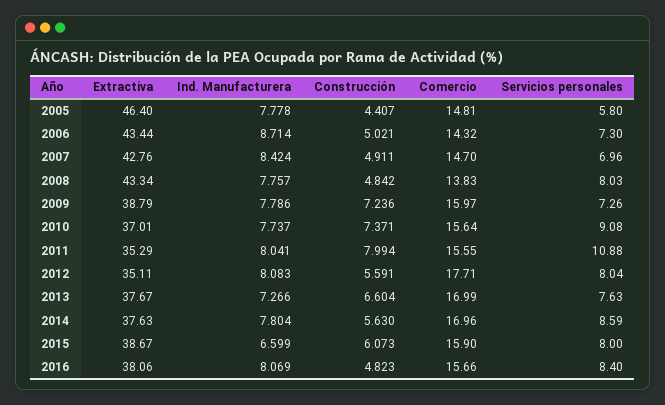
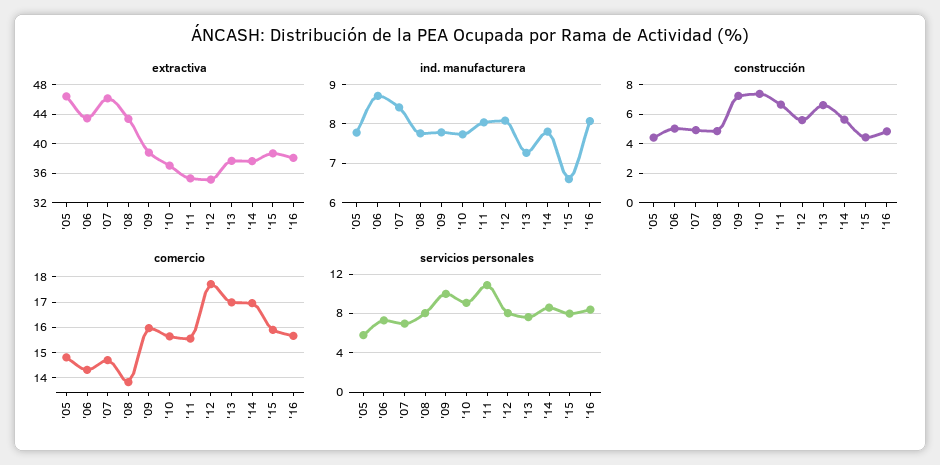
Extractiva, 2007: 42.76 -> 46
Servicios personales, 2009: 7.26 -> 10
Construcción, 2011: 7.994 -> 6.5
Construcción, 2015: 6.073 -> 4.5

